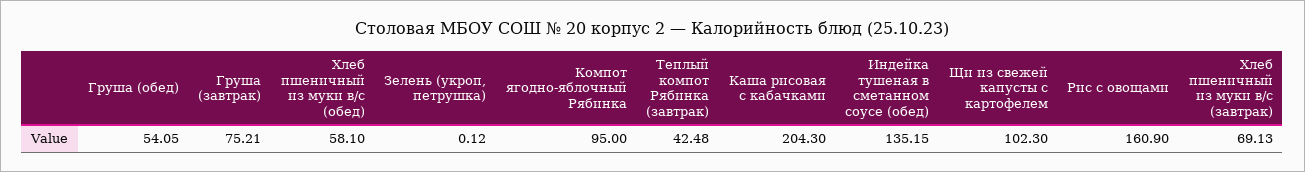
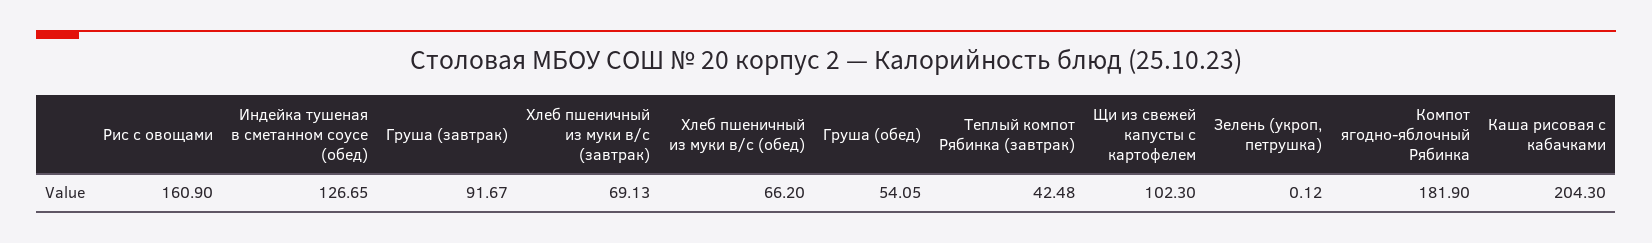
Груша (завтрак): 75.21 -> 91.67
Хлеб пшеничный из муки в/с (обед): 58.1 -> 66.2
Компот ягодно-яблочный Рябинка: 95 -> 181.9
Индейка тушеная в сметанном соусе (обед): 135.15 -> 126.65

